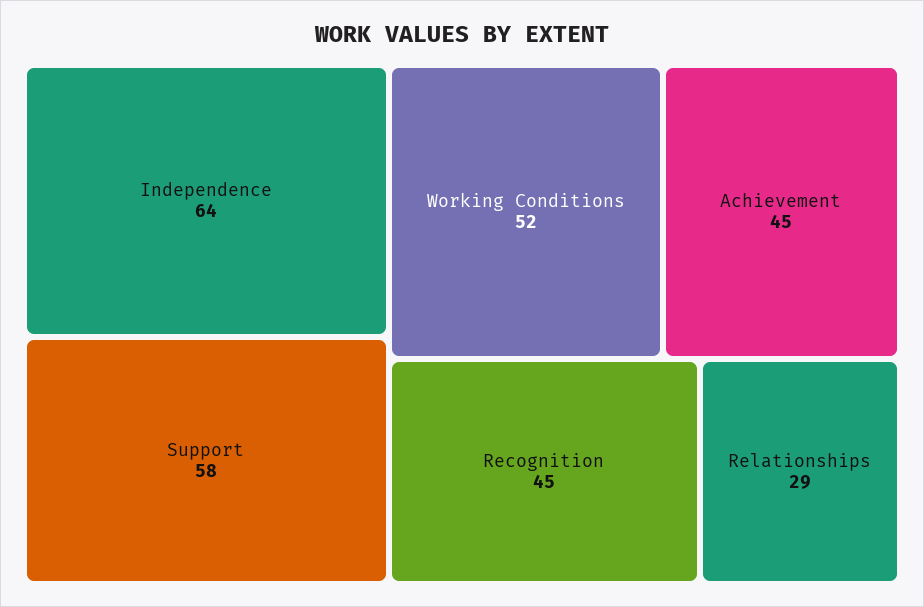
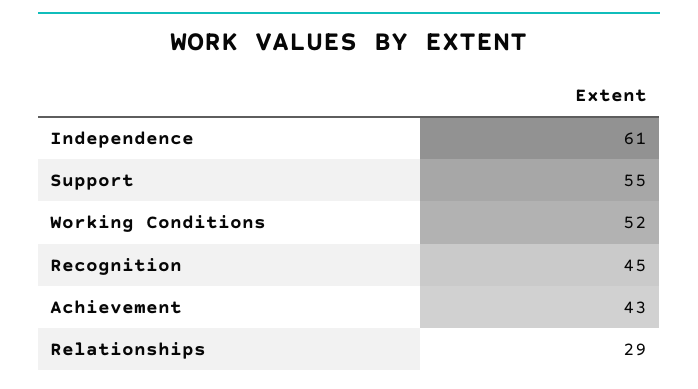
Independence: 64 -> 61
Support: 58 -> 55
Achievement: 45 -> 43

